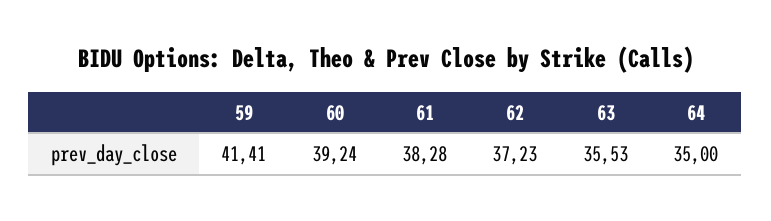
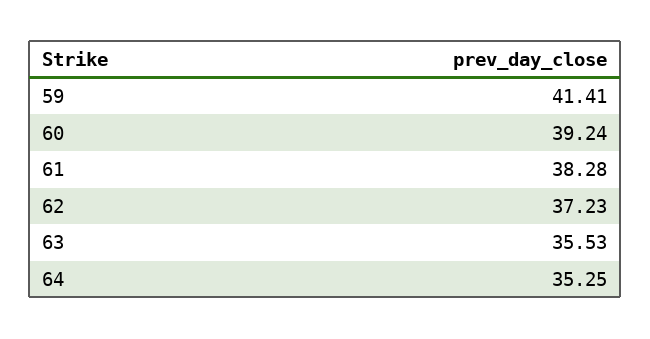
64: 35 -> 35.25

